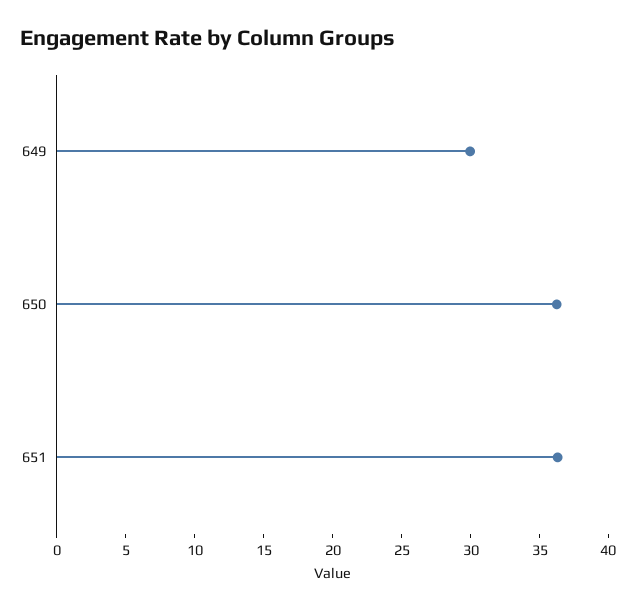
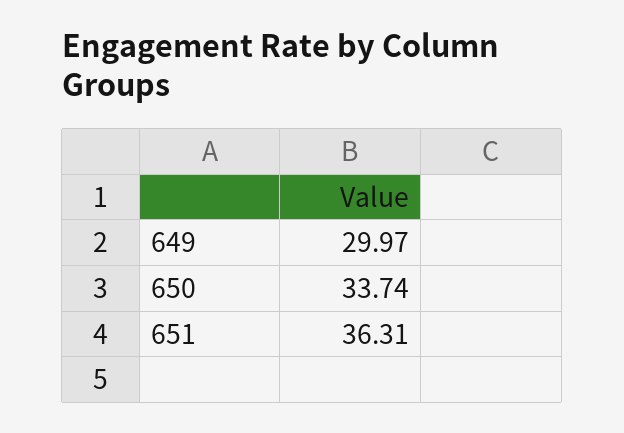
650: 36 -> 33.74

